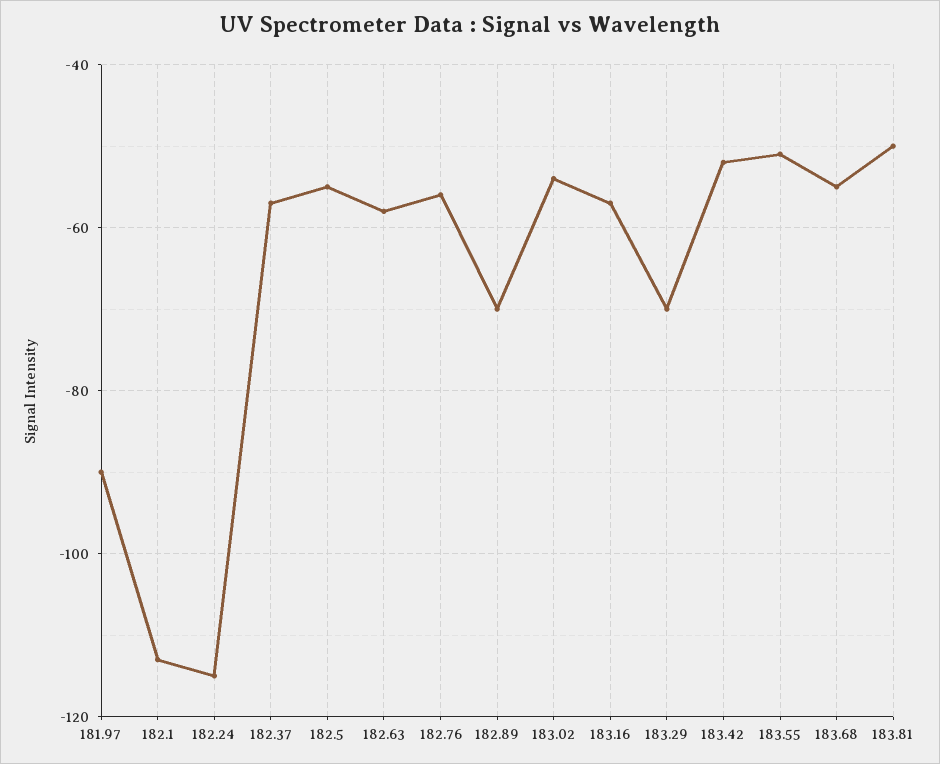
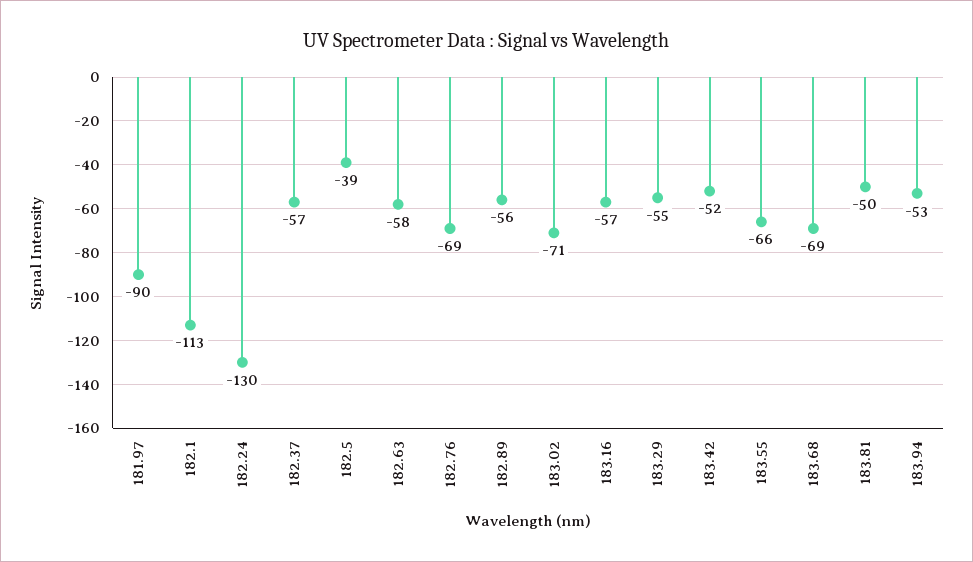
182.24: -115 -> -130
182.5: -55 -> -39
182.76: -55 -> -69
182.89: -70 -> -56
183.02: -55 -> -71
183.29: -70 -> -55
183.55: -50 -> -66
183.68: -55 -> -69
183.94: none -> -53

